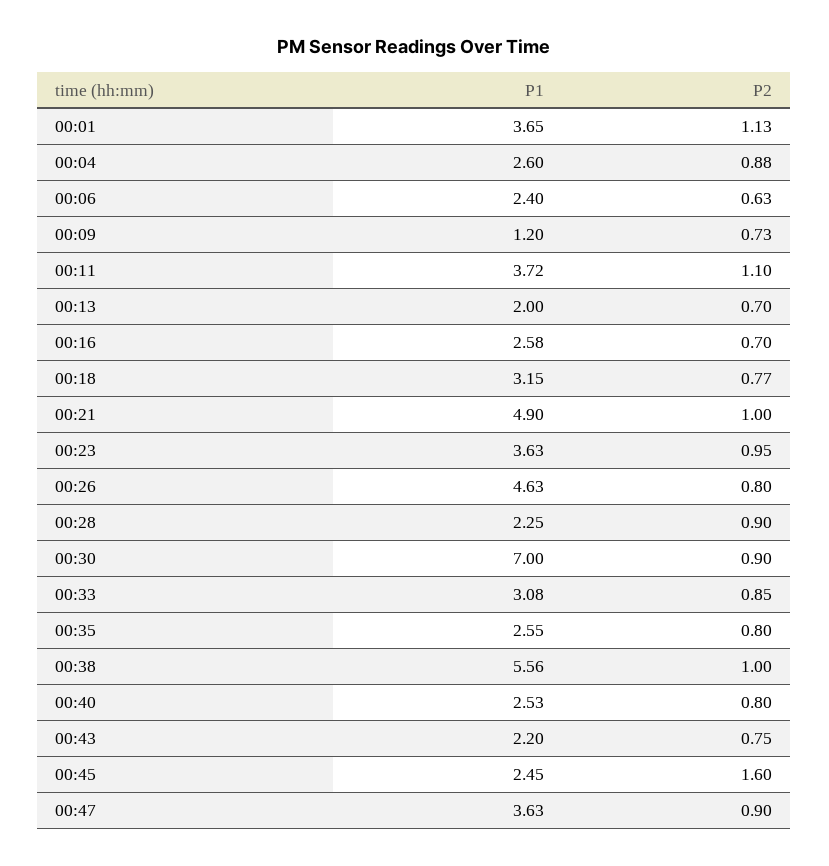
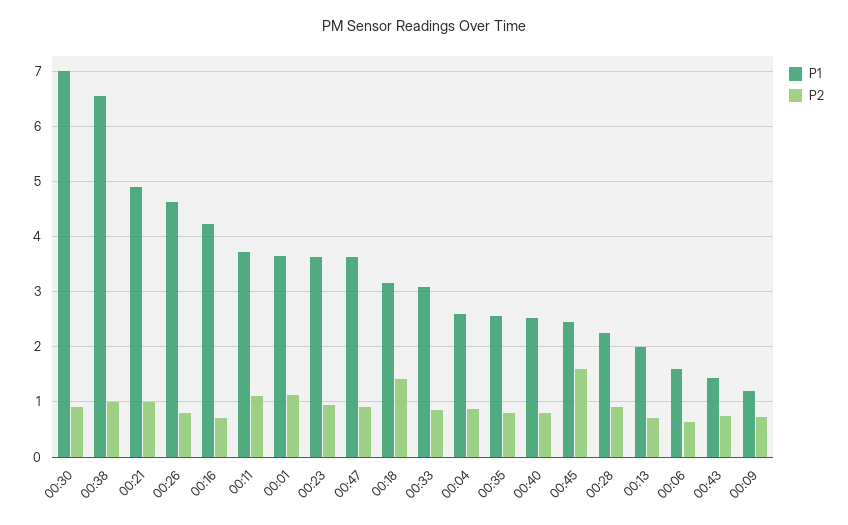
P1, 00:06: 2.4 -> 1.6
P1, 00:16: 2.58 -> 4.2
P2, 00:18: 0.77 -> 1.4
P1, 00:38: 5.56 -> 6.6
P1, 00:43: 2.2 -> 1.4

